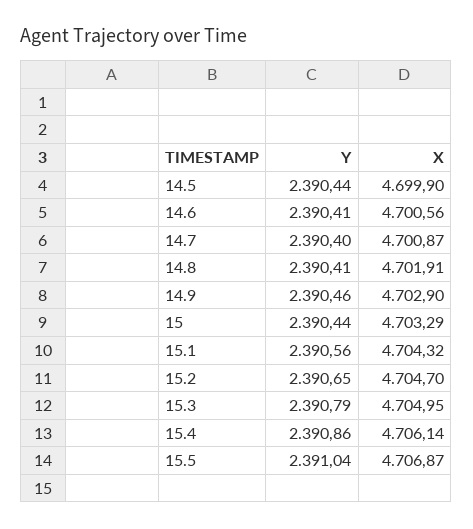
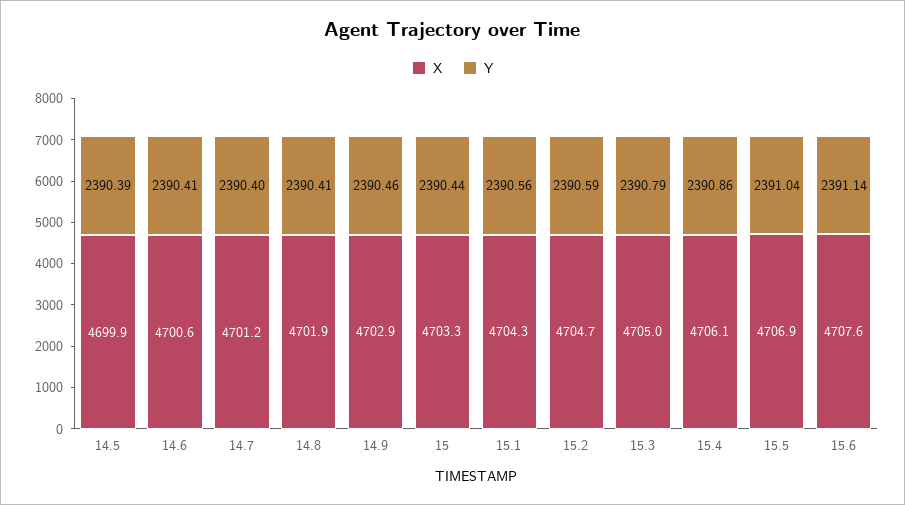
Y, 14.5: 2390.44 -> 2390.39
X, 14.7: 4700.87 -> 4701.2
Y, 15.2: 2390.65 -> 2390.59
X, 15.6: none -> 4707.6
Y, 15.6: none -> 2391.14

